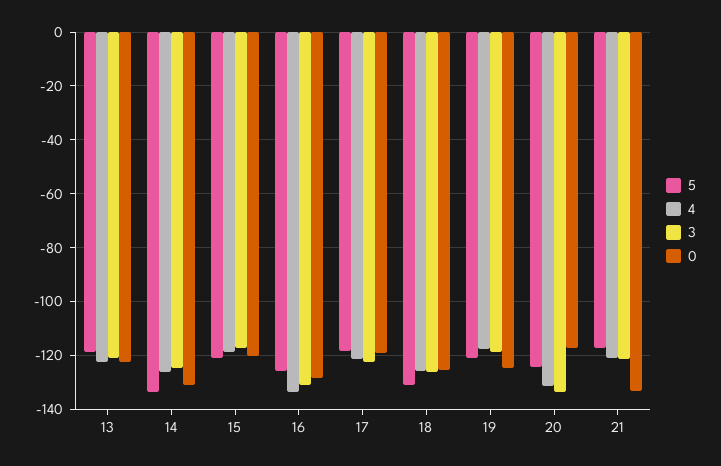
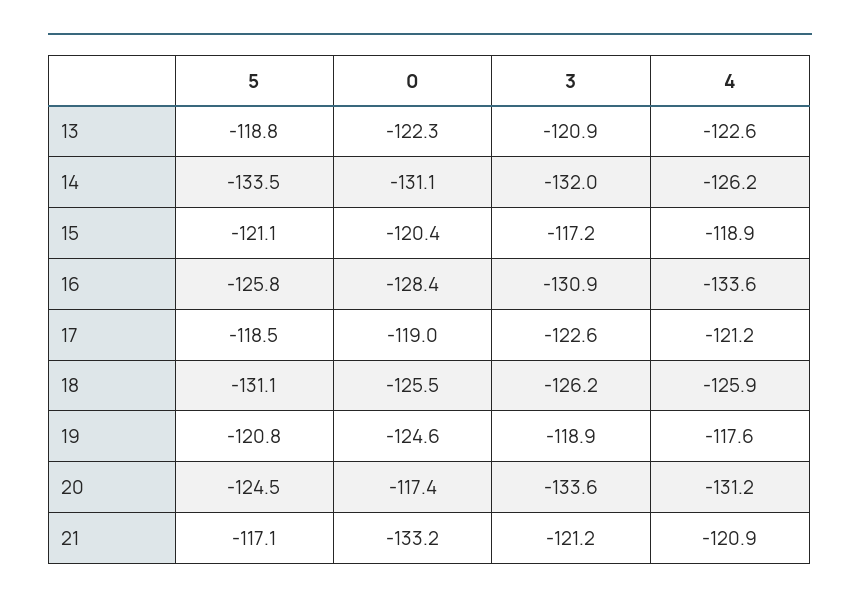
3, 14: -125 -> -132

